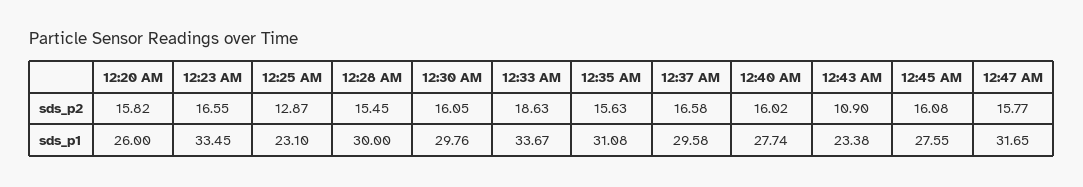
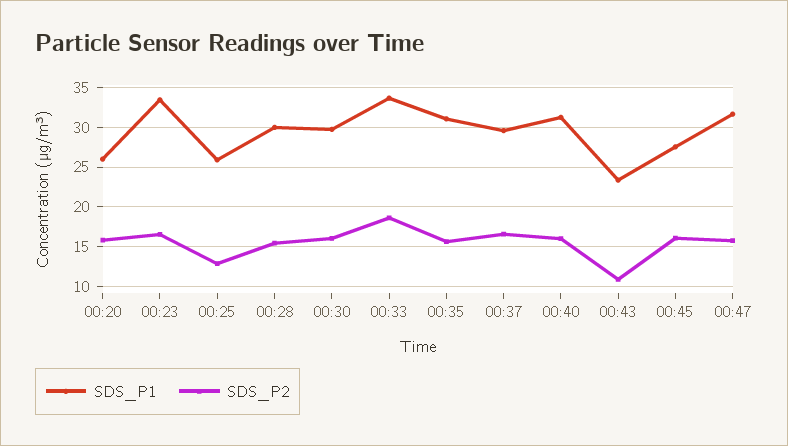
sds_p1, 12:25 AM: 23.1 -> 26
sds_p1, 12:40 AM: 27.74 -> 31

